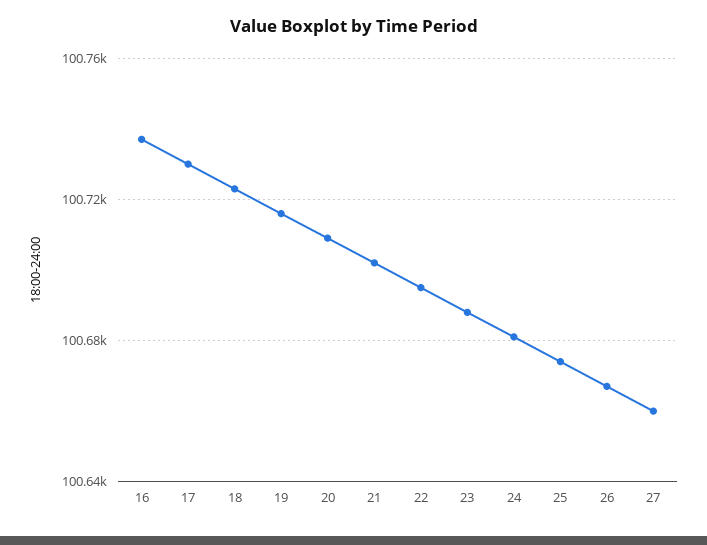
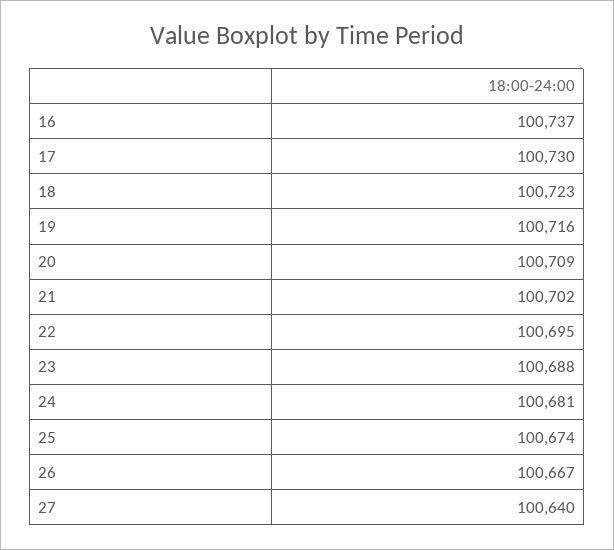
27: 100660 -> 100640

